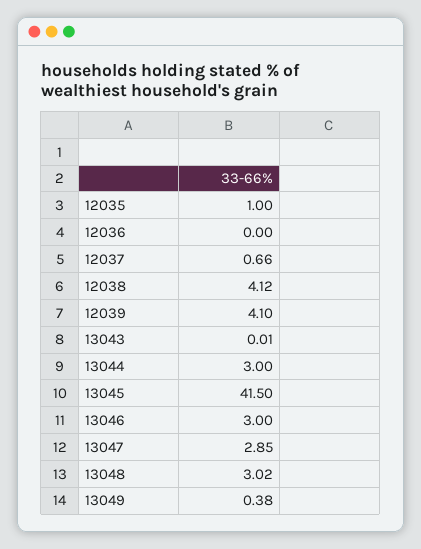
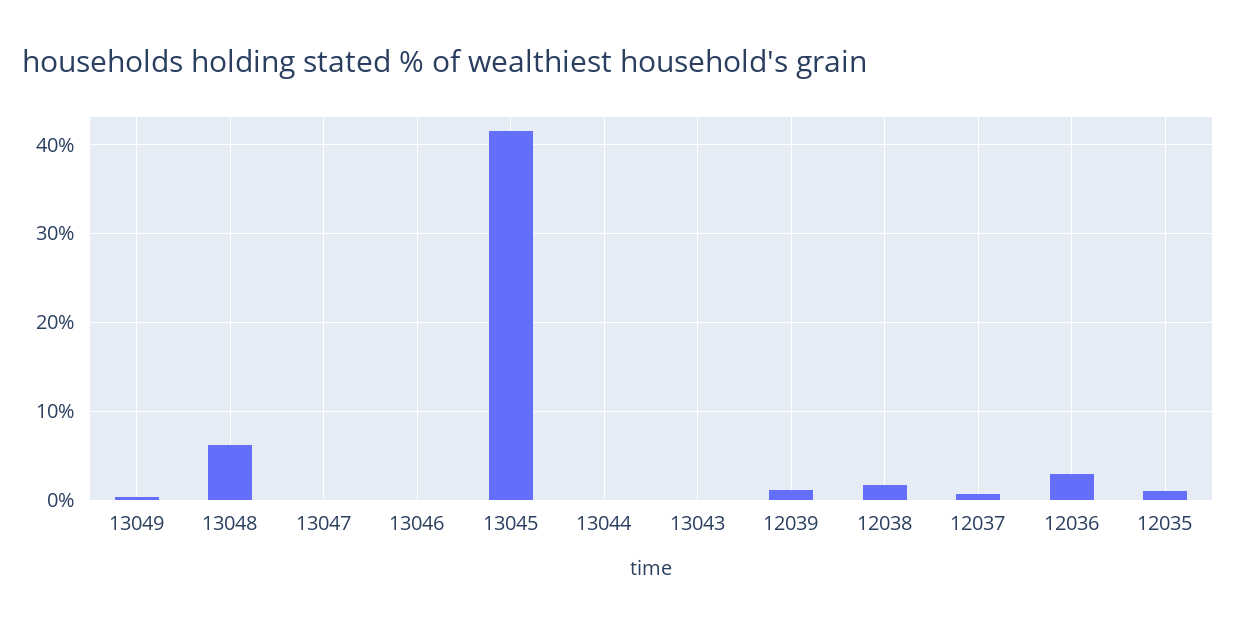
12036: 0 -> 3
12038: 4.12 -> 2
12039: 4.1 -> 1
13044: 3 -> 0
13046: 3 -> 0
13047: 2.85 -> 0
13048: 3.02 -> 6

